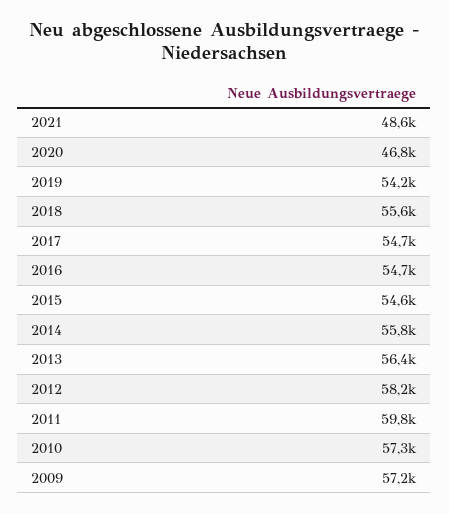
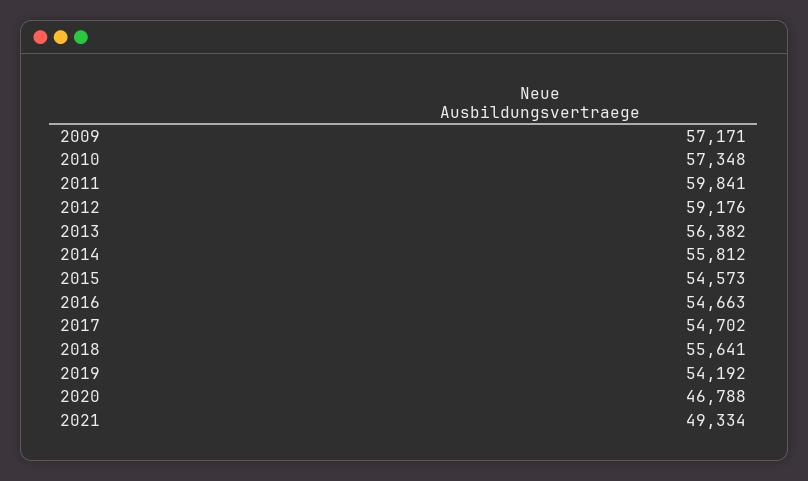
2021: 48600 -> 49334
2012: 58200 -> 59176

